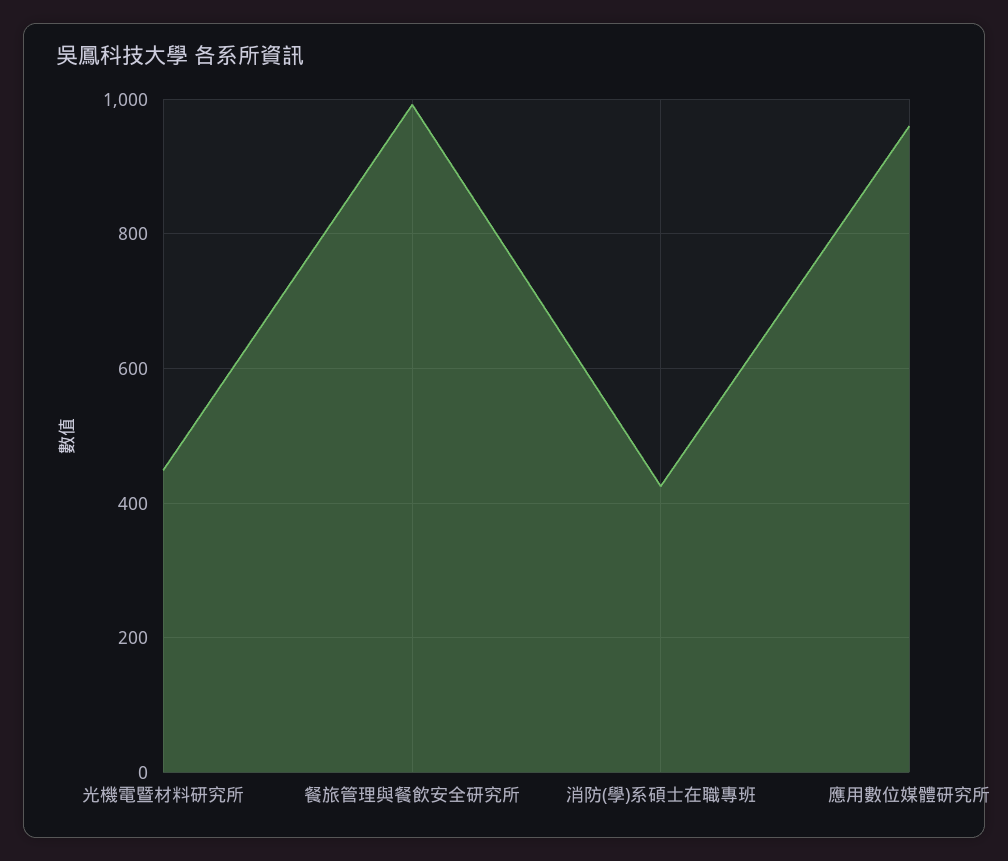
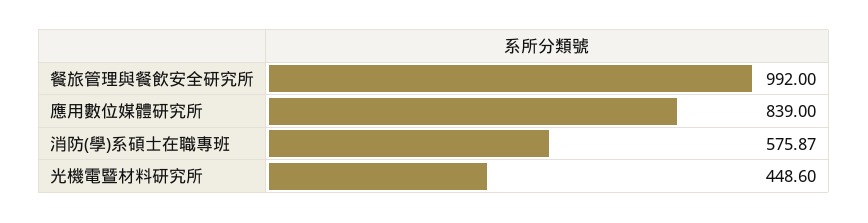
消防(學)系碩士在職專班: 420 -> 575.87
應用數位媒體研究所: 960 -> 839

